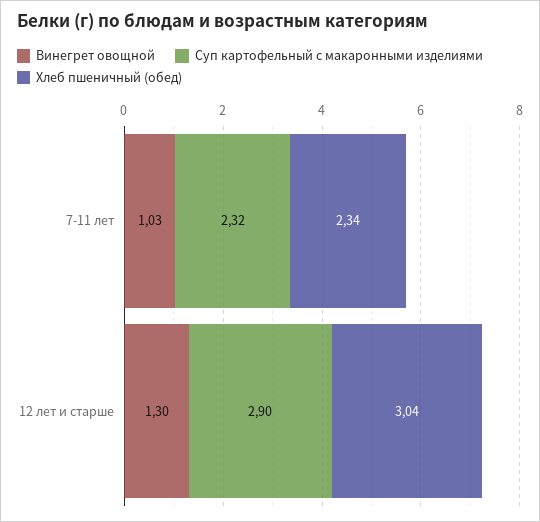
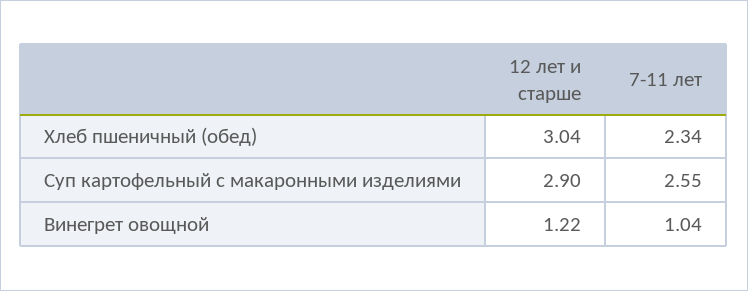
Винегрет овощной, 7-11 лет: 1.03 -> 1.04
Суп картофельный с макаронными изделиями, 7-11 лет: 2.32 -> 2.55
Винегрет овощной, 12 лет и старше: 1.3 -> 1.22

